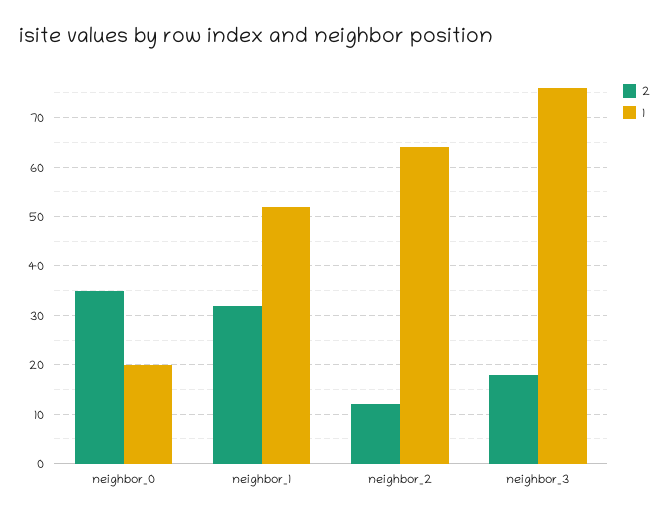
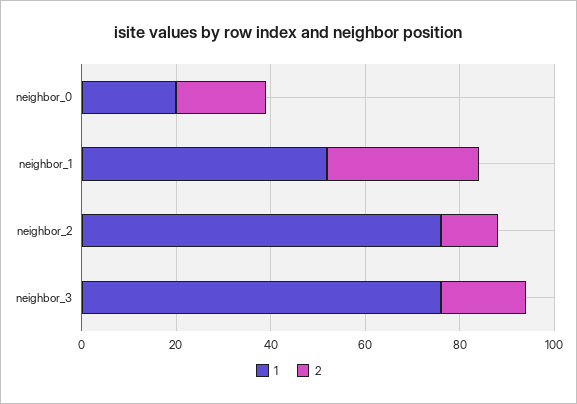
2, neighbor_0: 35 -> 20
1, neighbor_2: 65 -> 75

